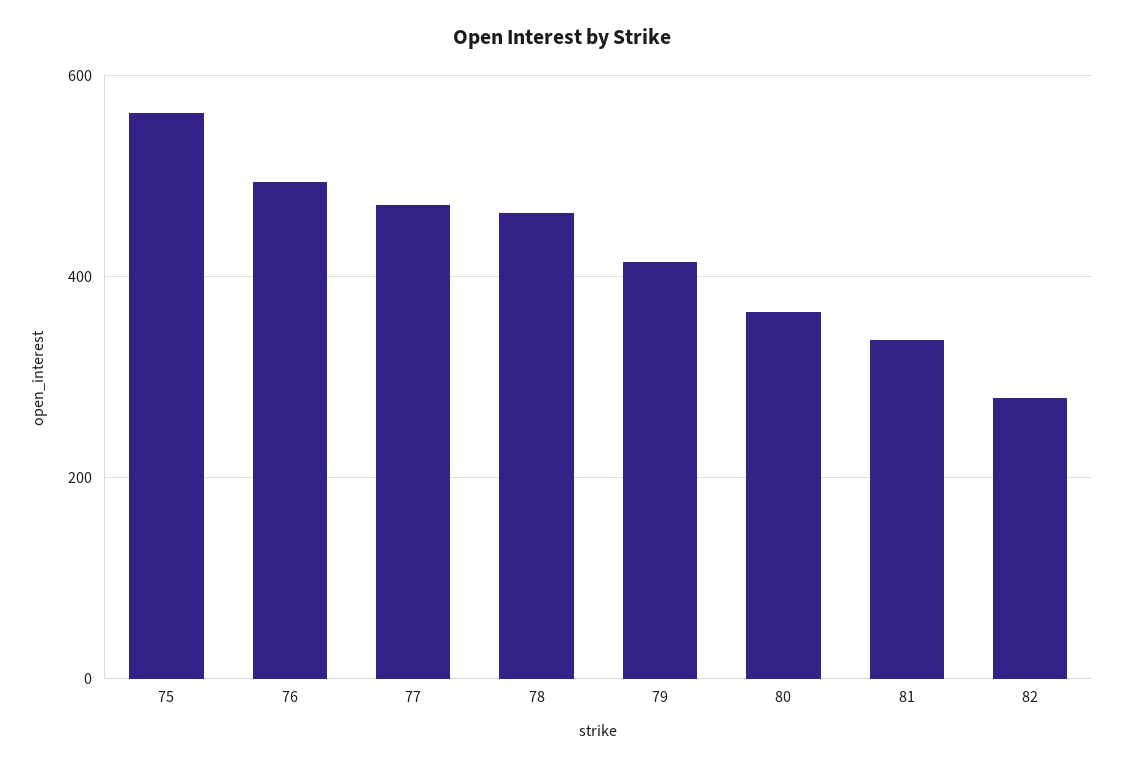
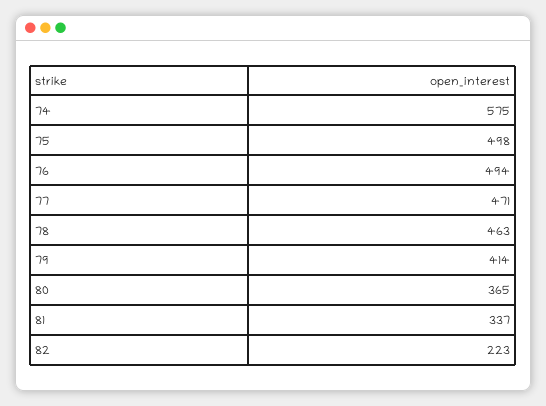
75: 560 -> 498
82: 280 -> 223
74: none -> 575

